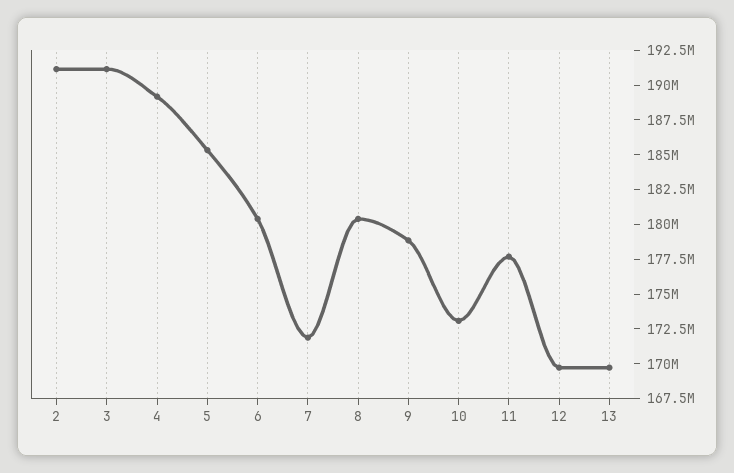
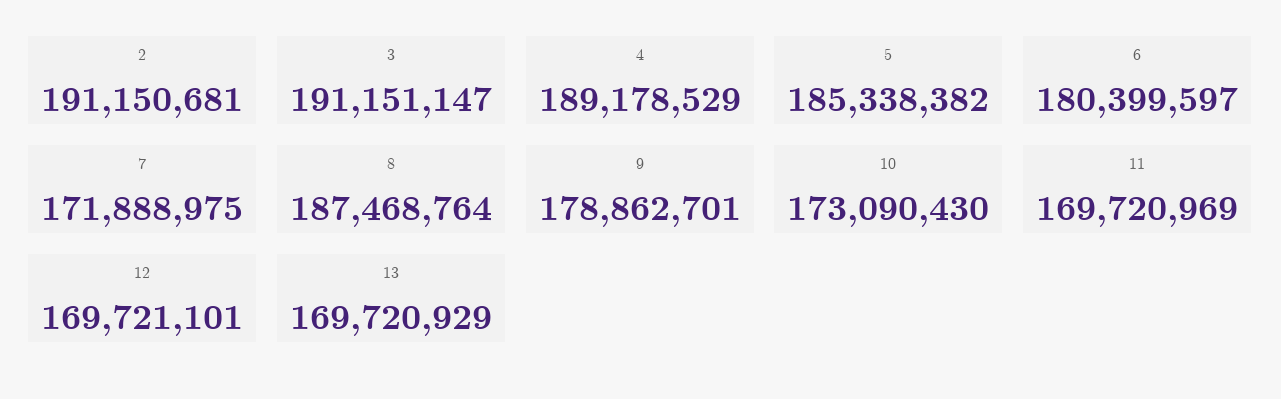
8: 180000000 -> 187468764
11: 177500000 -> 169720969

